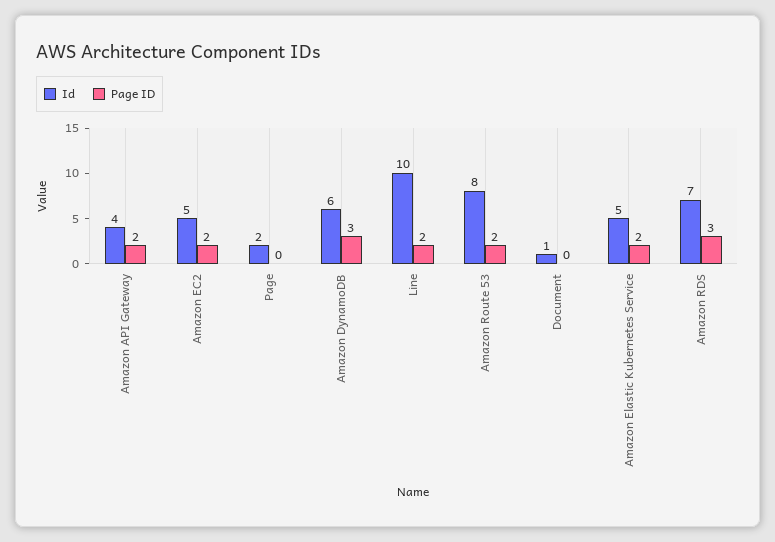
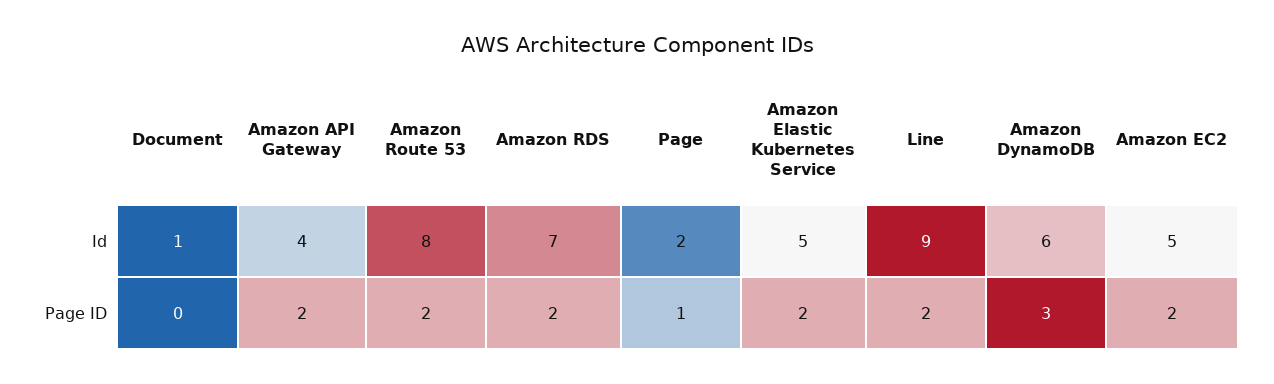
Page ID, Page: 0 -> 1
Id, Line: 10 -> 9
Page ID, Amazon RDS: 3 -> 2

